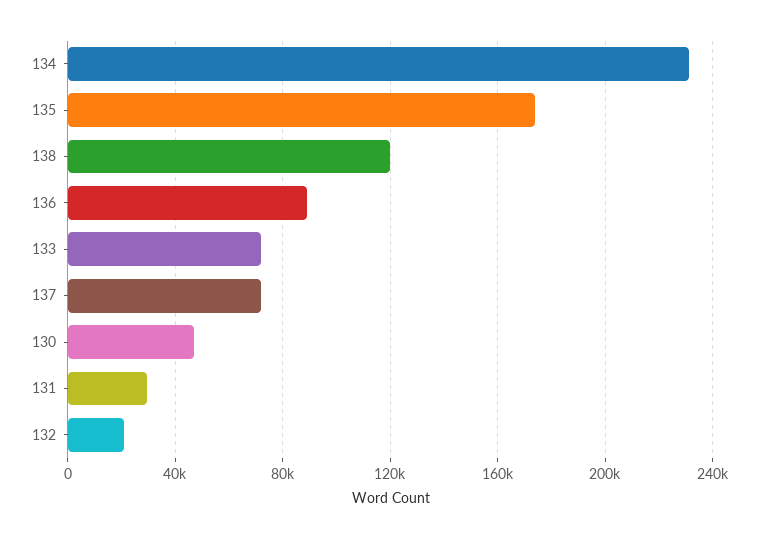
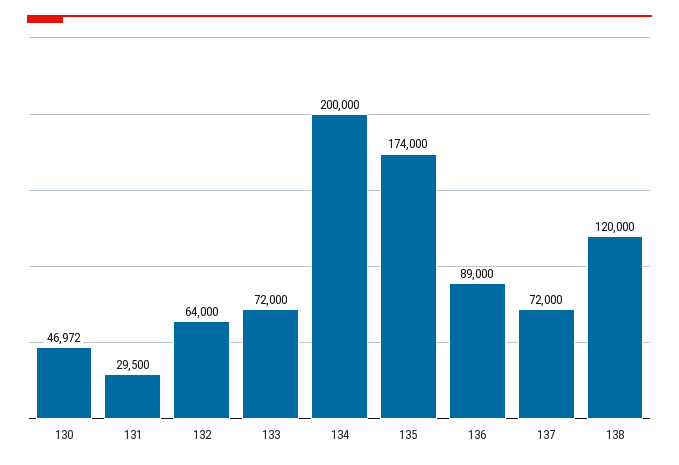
134: 230000 -> 200000
132: 20000 -> 64000

